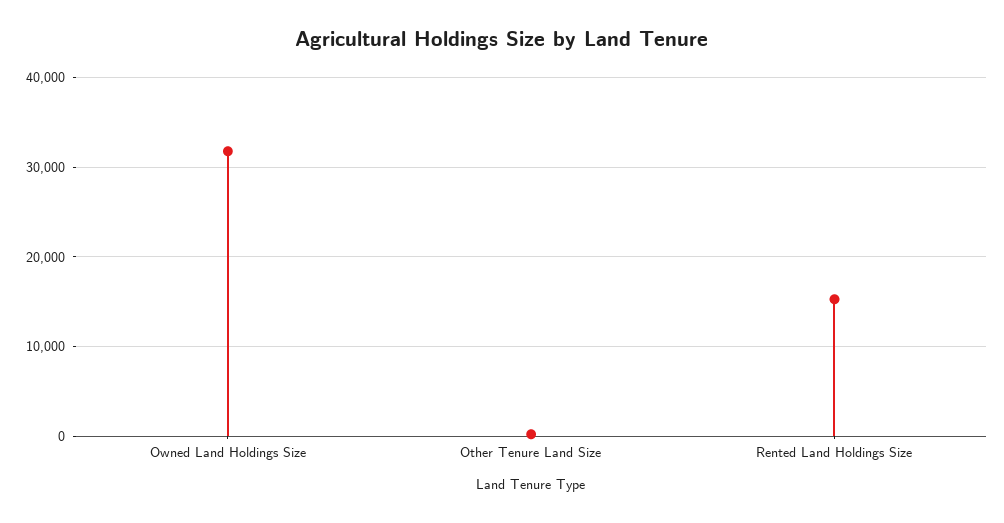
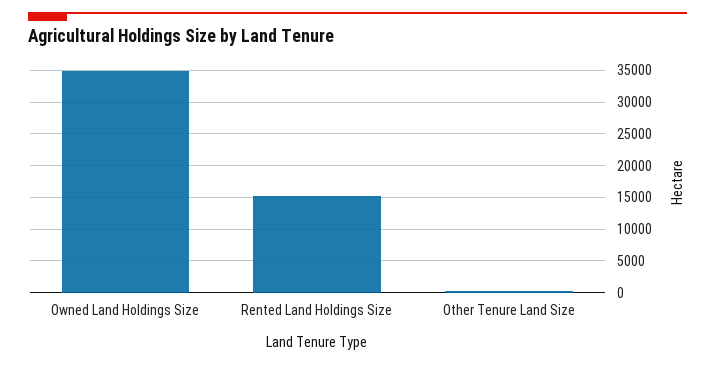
Owned Land Holdings Size: 32000 -> 35000

